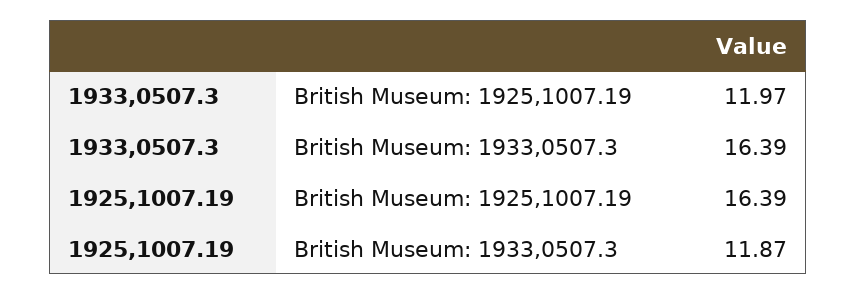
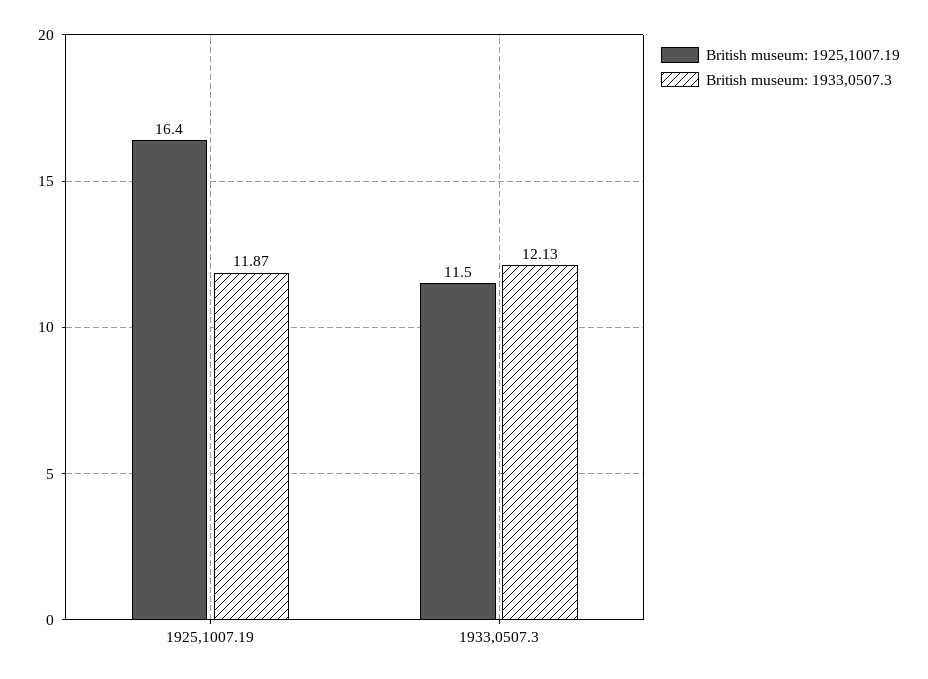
British Museum: 1925,1007.19, 1933,0507.3: 11.97 -> 11.5
British Museum: 1933,0507.3, 1933,0507.3: 16.39 -> 12.13

